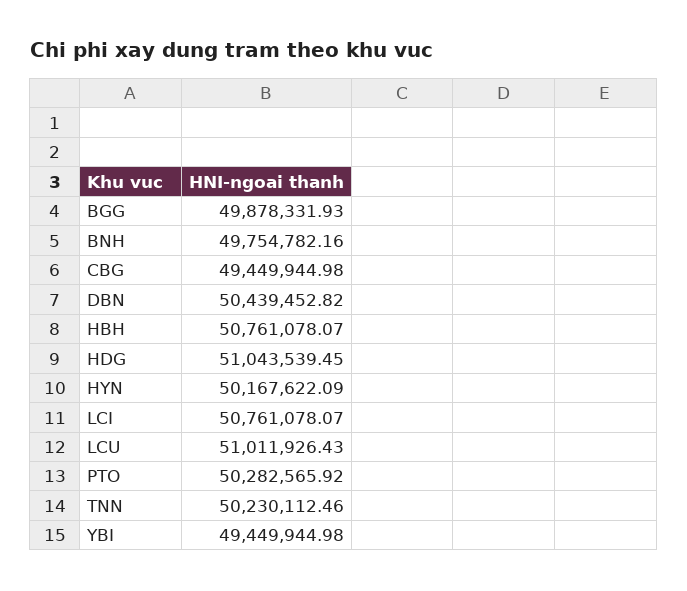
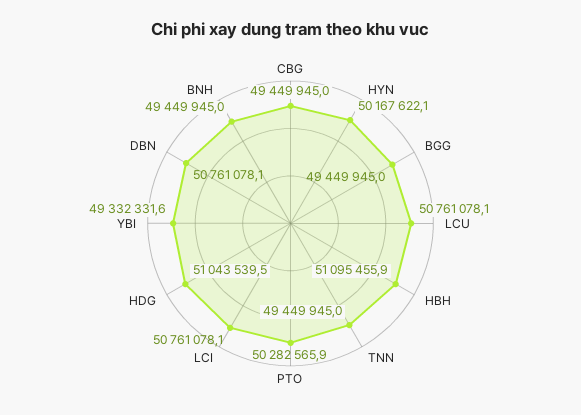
BGG: 49878331.93 -> 49449945
BNH: 49754782.16 -> 49449945
DBN: 50439452.82 -> 50761078.1
HBH: 50761078.07 -> 51095455.9
LCU: 51011926.43 -> 50761078.1
TNN: 50230112.46 -> 49449945
YBI: 49449944.98 -> 49332331.6

